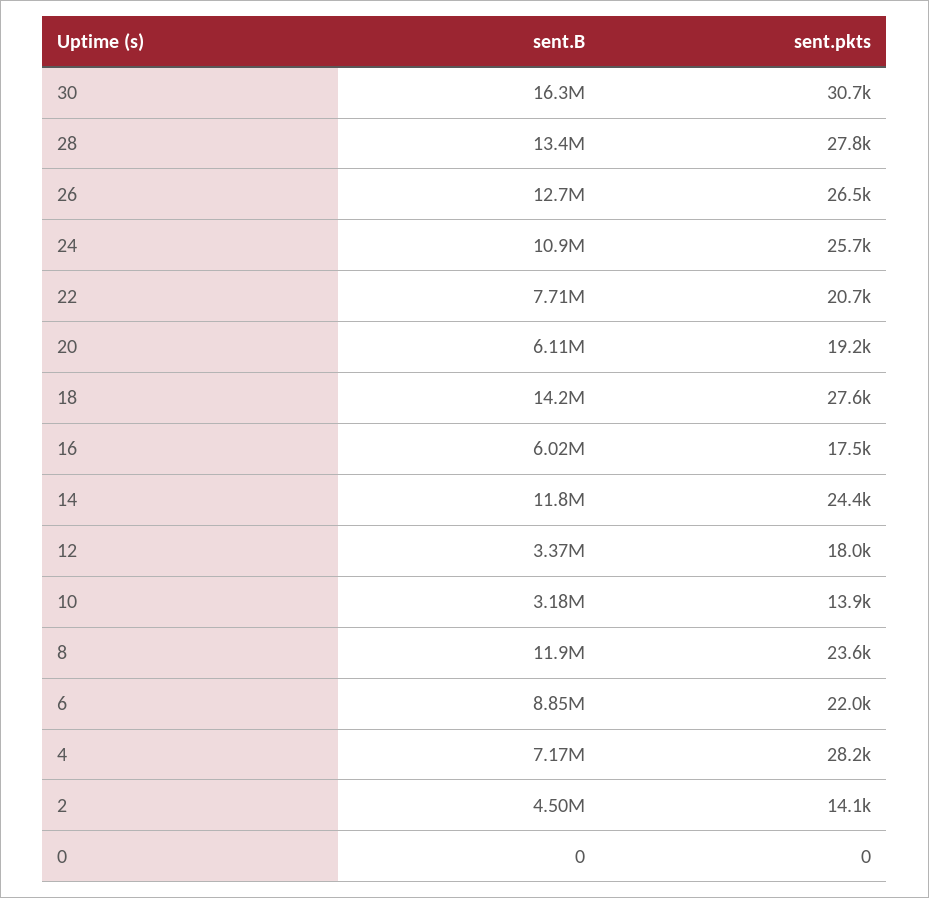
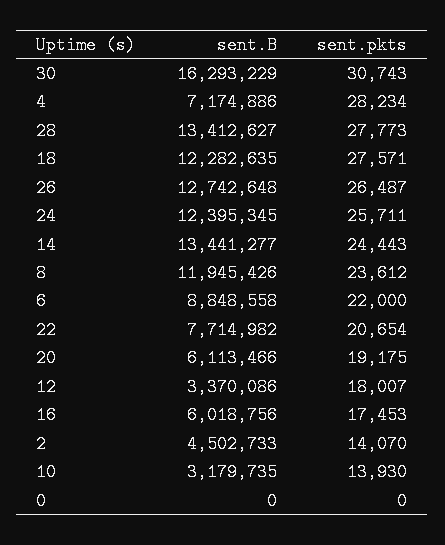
sent.B, 24: 10900000 -> 12395345
sent.B, 18: 14200000 -> 12282635
sent.B, 14: 11800000 -> 13441277

